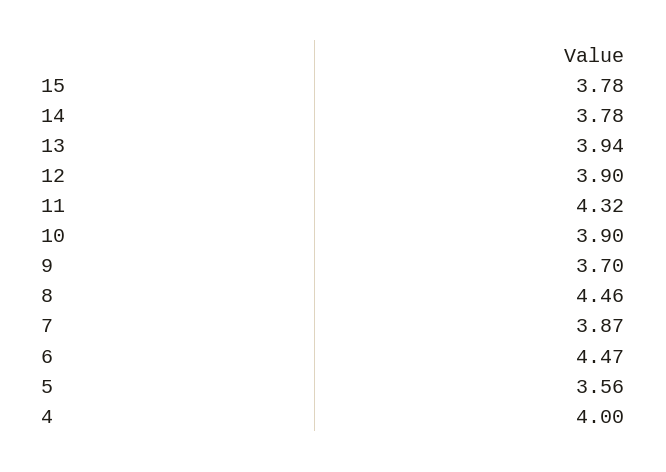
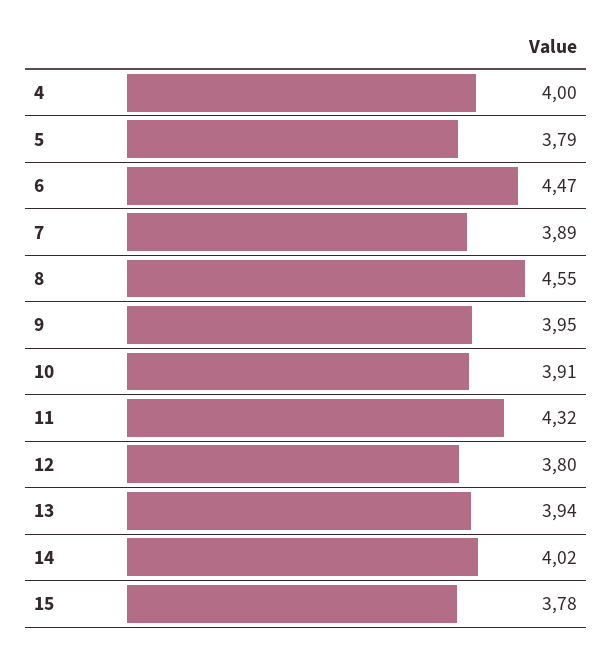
14: 3.78 -> 4.02
12: 3.9 -> 3.8
10: 3.9 -> 3.91
9: 3.7 -> 3.95
8: 4.46 -> 4.55
7: 3.87 -> 3.89
5: 3.56 -> 3.79

